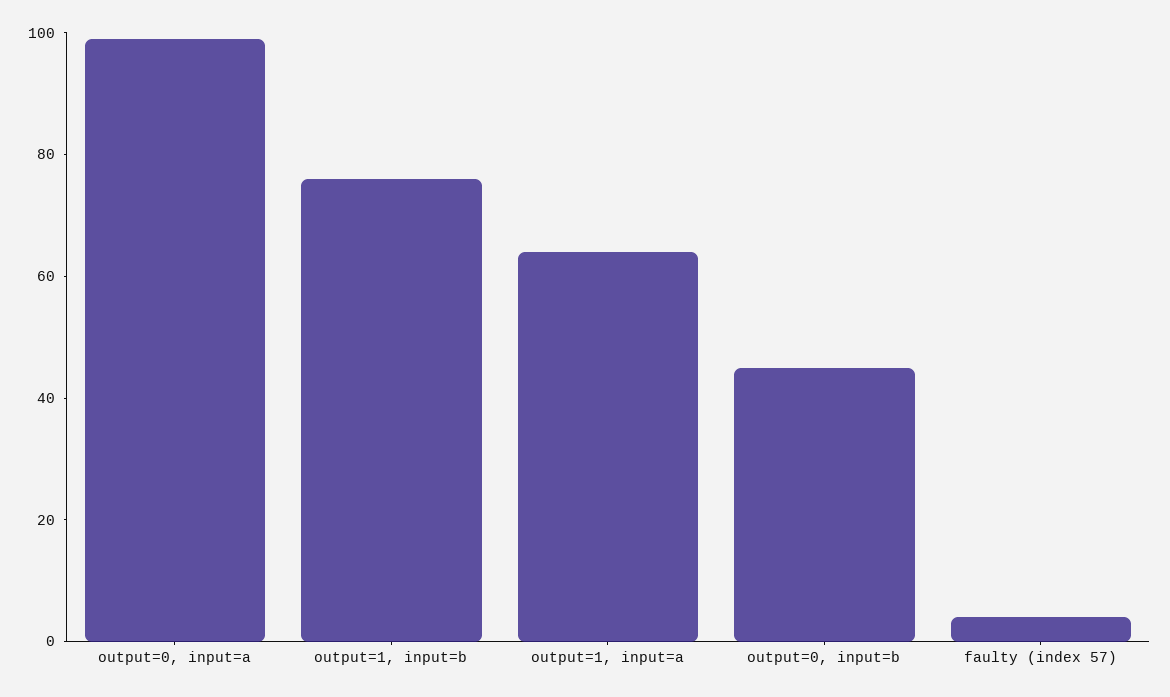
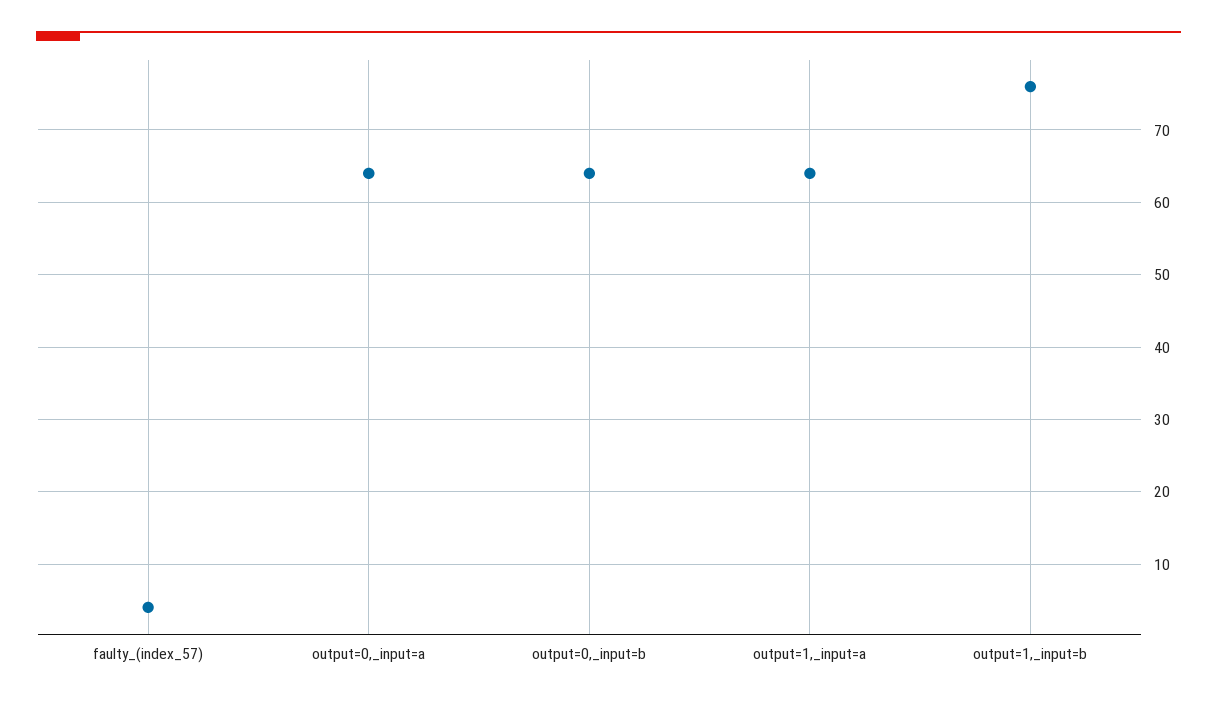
output=0, input=a: 100 -> 64
output=0, input=b: 45 -> 64

